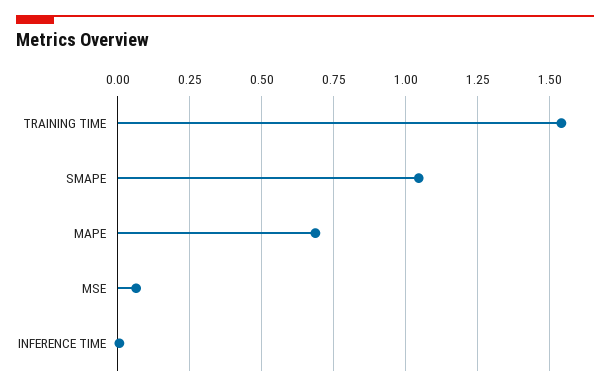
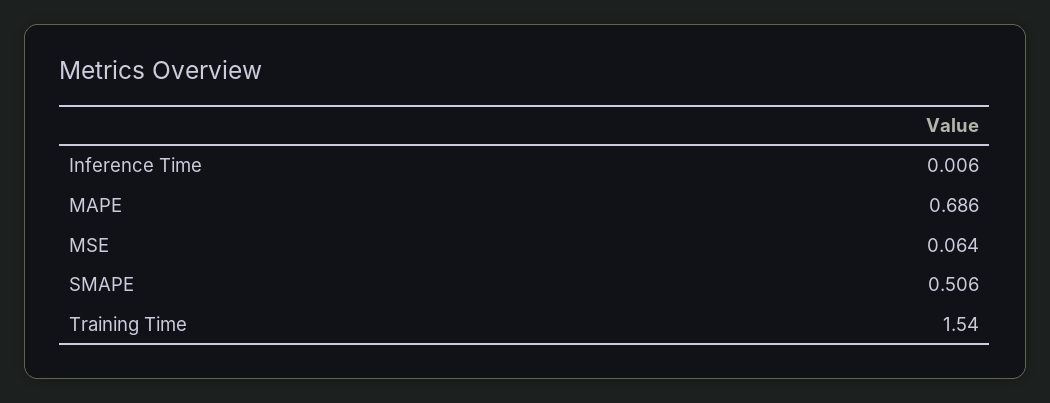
SMAPE: 1.05 -> 0.506

